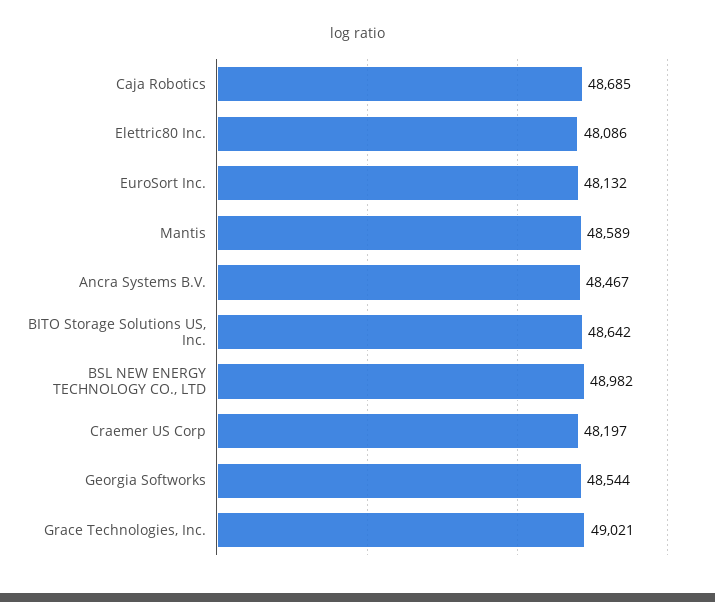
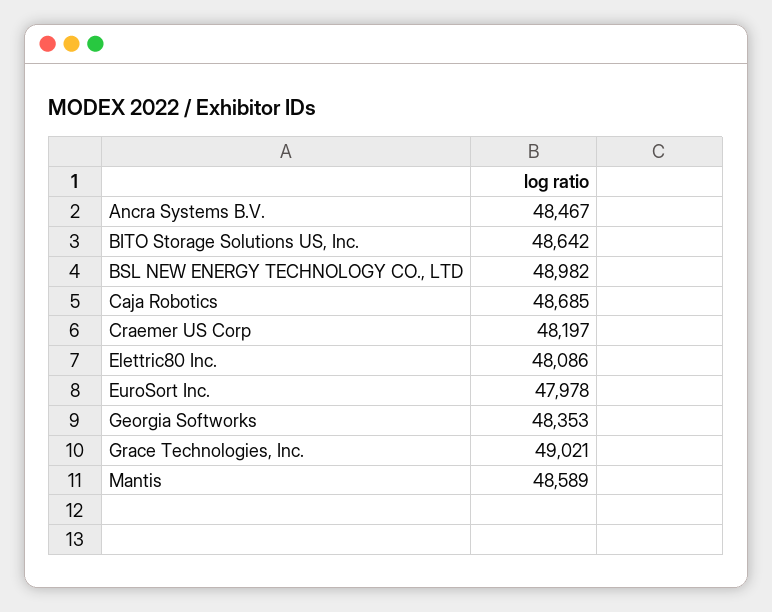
EuroSort Inc.: 48132 -> 47978
Georgia Softworks: 48544 -> 48353

